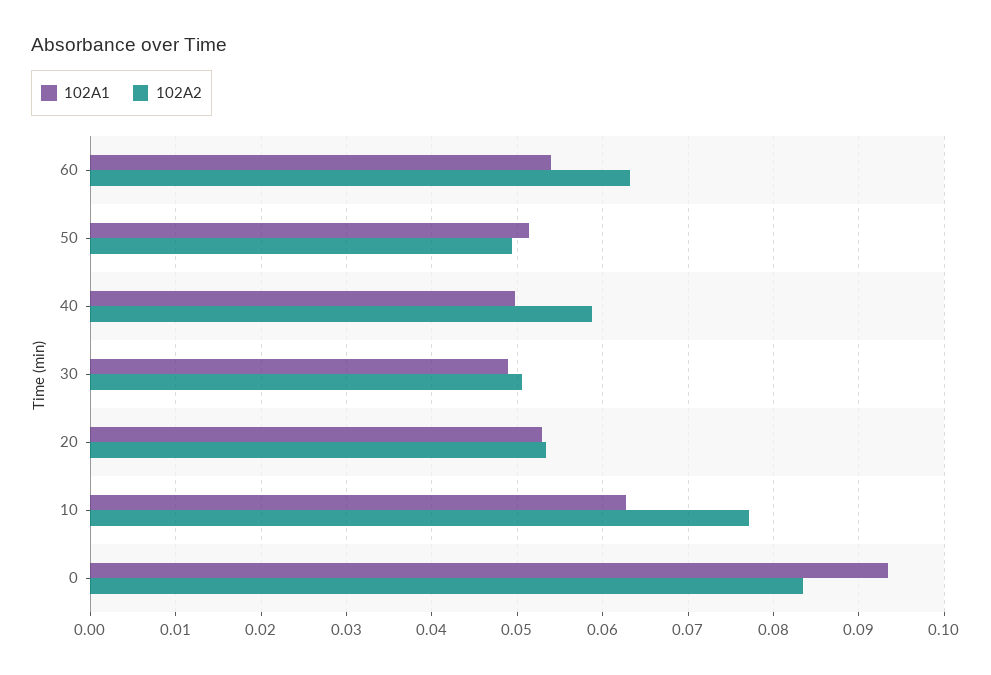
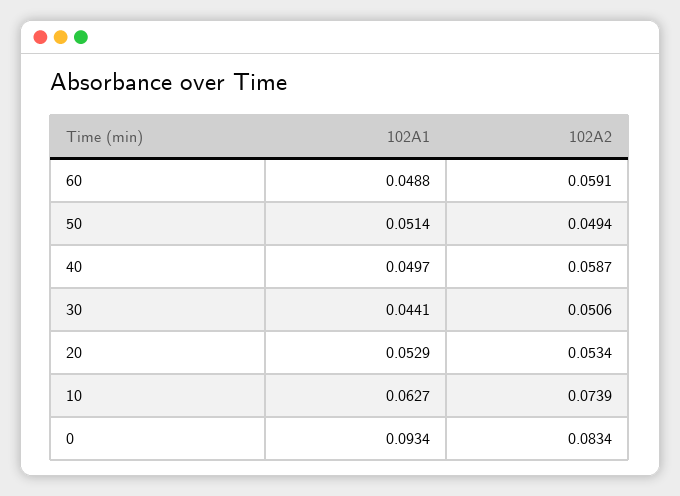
102A1, 60: 0.054 -> 0.0488
102A2, 60: 0.063 -> 0.0591
102A1, 30: 0.049 -> 0.0441
102A2, 10: 0.077 -> 0.0739

